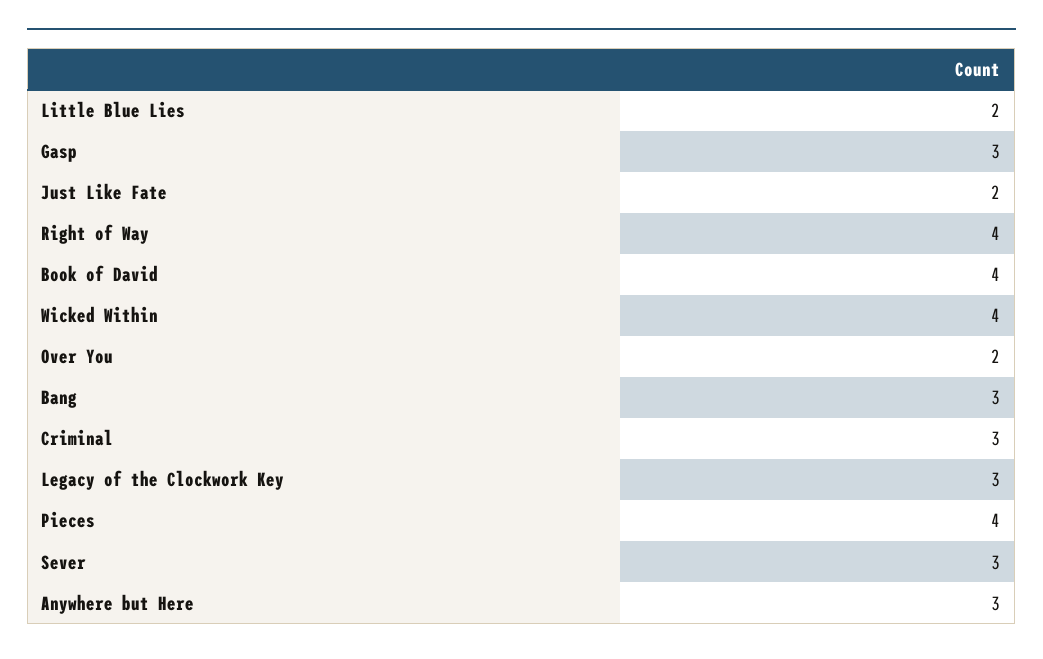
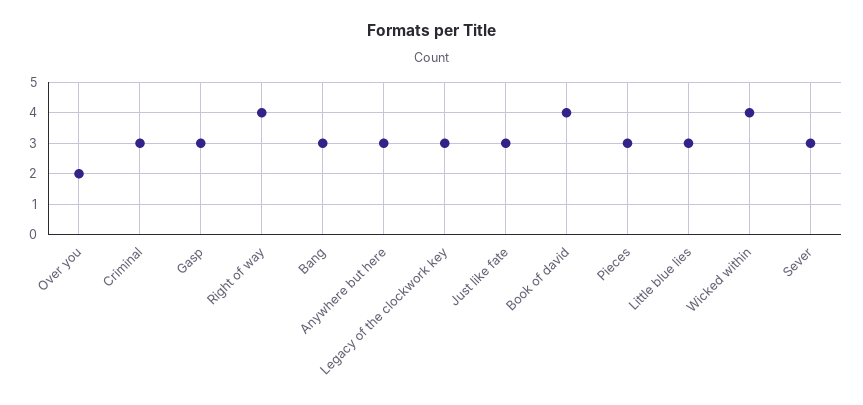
Little Blue Lies: 2 -> 3
Just Like Fate: 2 -> 3
Pieces: 4 -> 3

